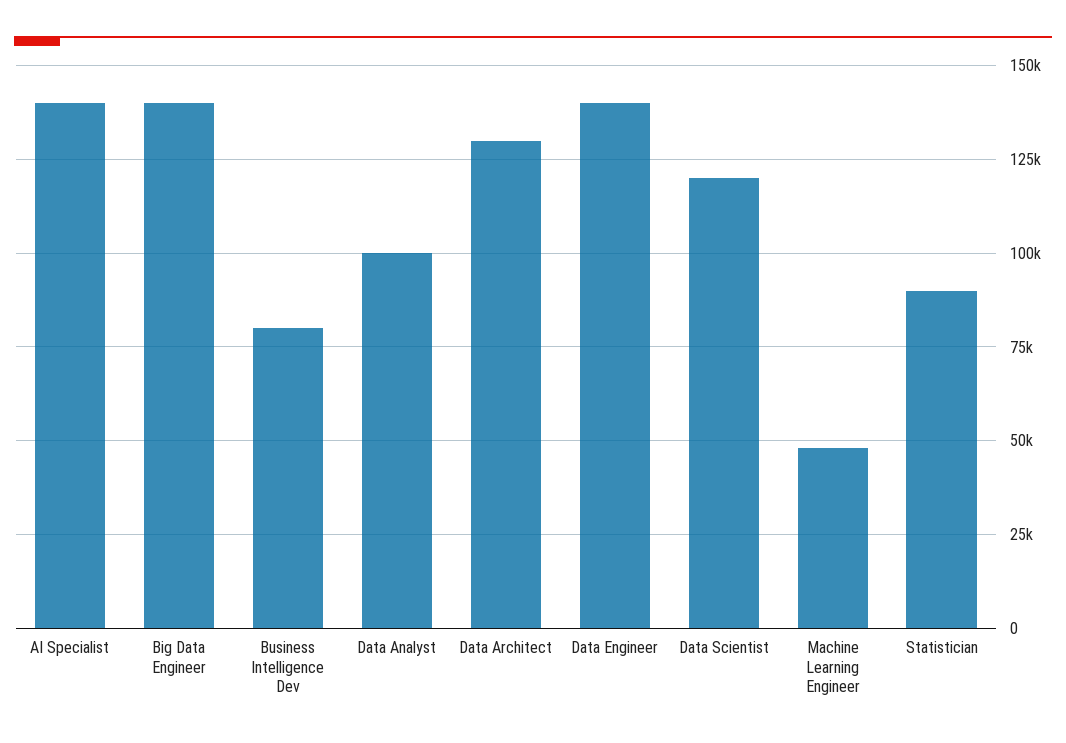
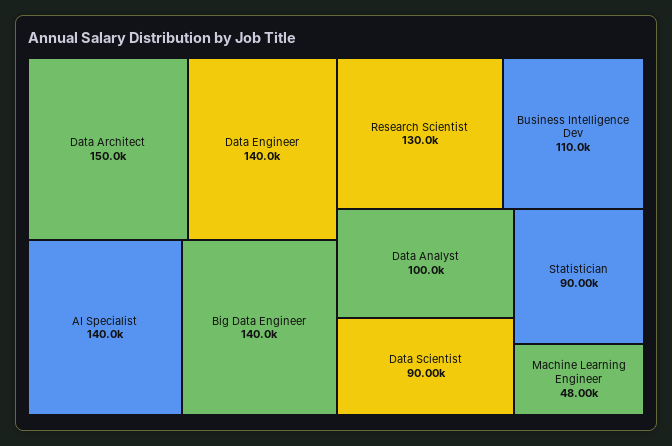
Business Intelligence Dev: 80000 -> 110000
Data Architect: 130000 -> 150000
Data Scientist: 120000 -> 90000
Research Scientist: none -> 130000

